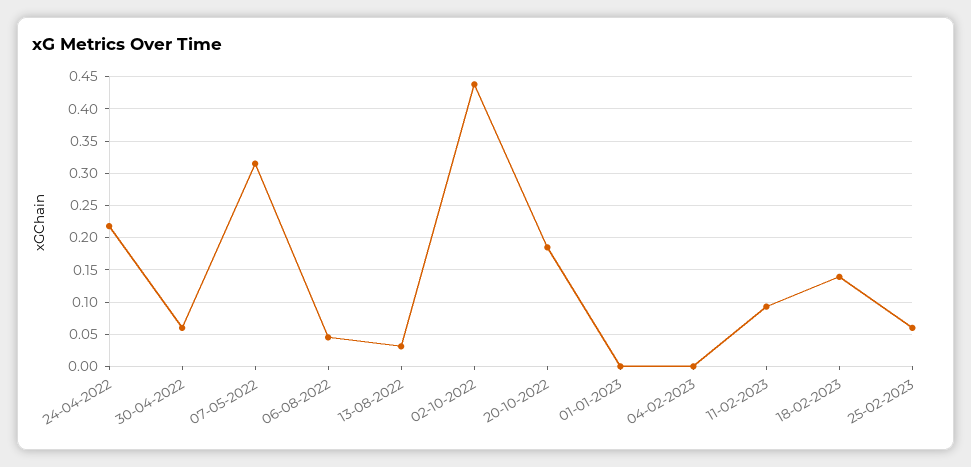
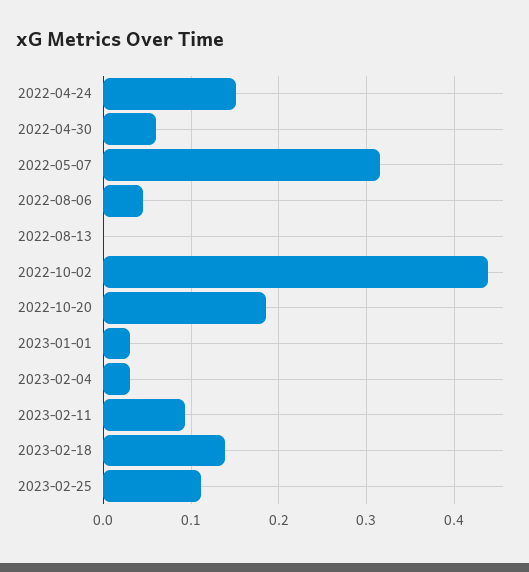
24-04-2022: 0.22 -> 0.15
13-08-2022: 0.03 -> 0
01-01-2023: 0 -> 0.03
04-02-2023: 0 -> 0.03
25-02-2023: 0.06 -> 0.11

